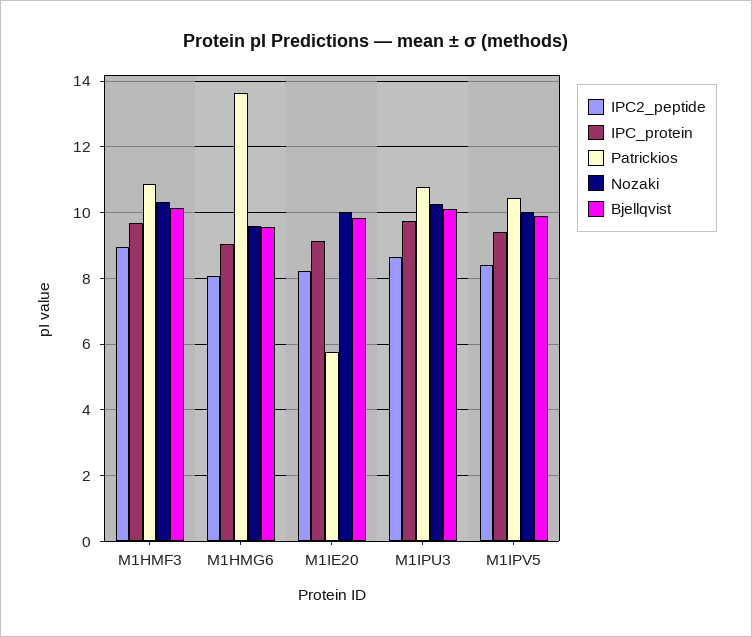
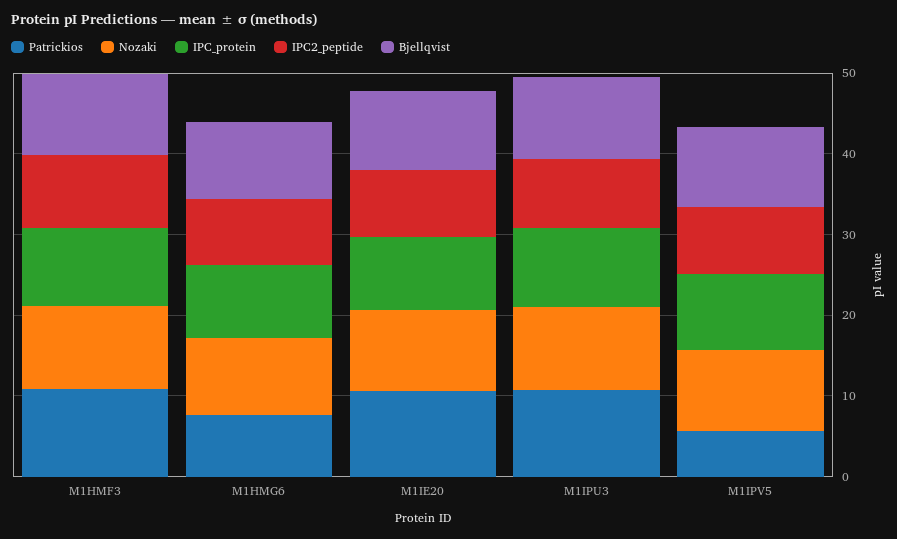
Patrickios, M1HMG6: 13.6 -> 8
Patrickios, M1IE20: 5.8 -> 10
Patrickios, M1IPV5: 10.4 -> 6

